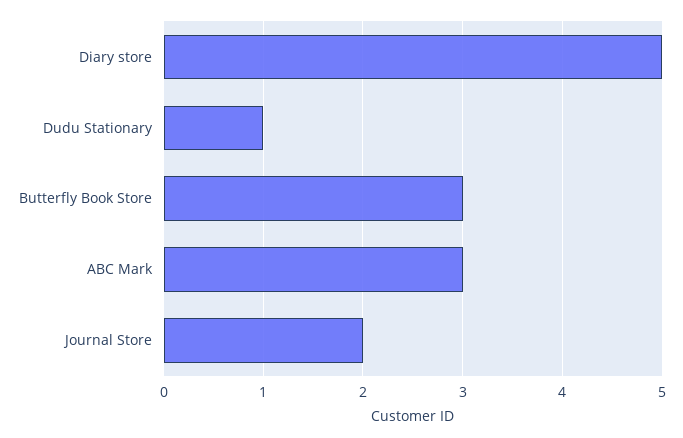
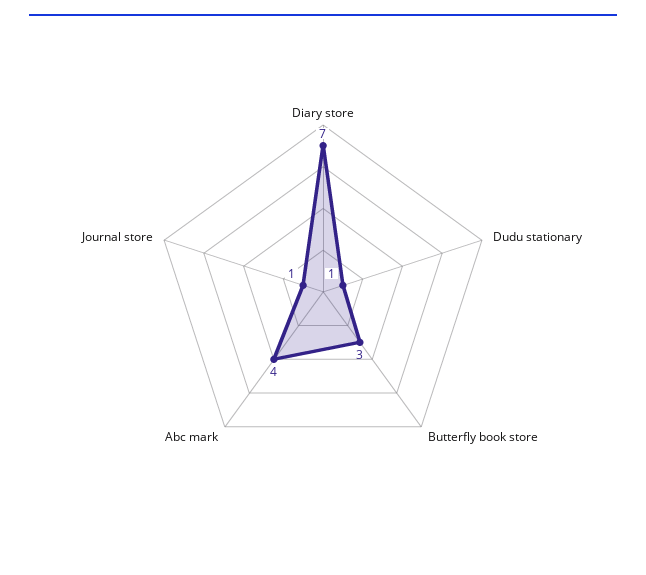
Diary store: 5 -> 7
ABC Mark: 3 -> 4
Journal Store: 2 -> 1

